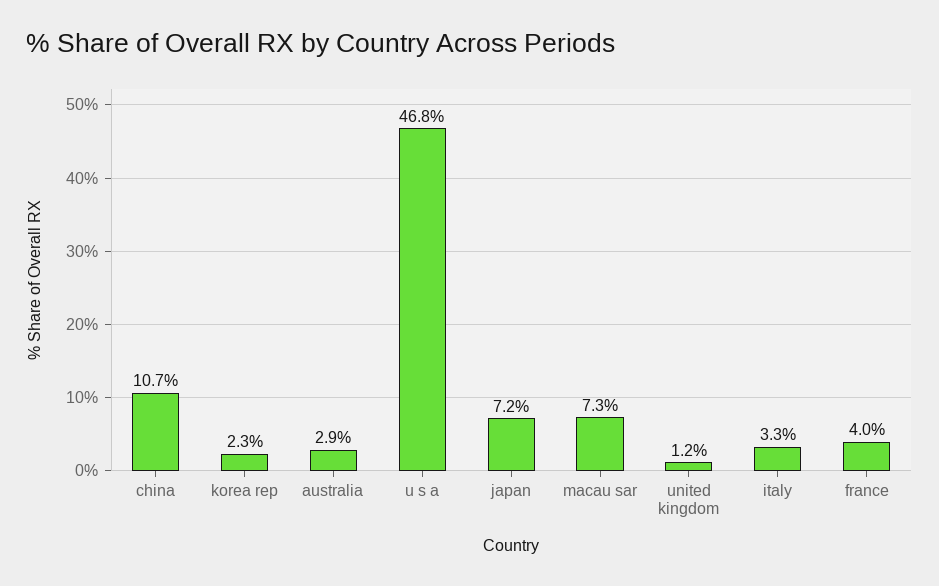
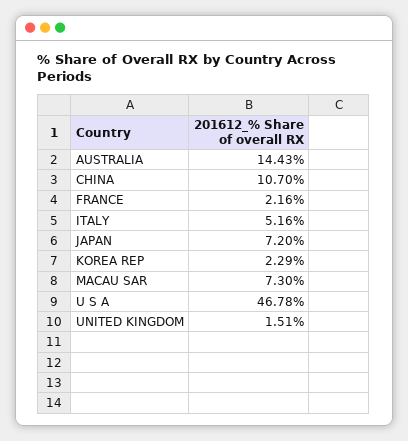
australia: 2.9 -> 14.43
united kingdom: 1.2 -> 1.51
italy: 3.3 -> 5.16
france: 4 -> 2.16

